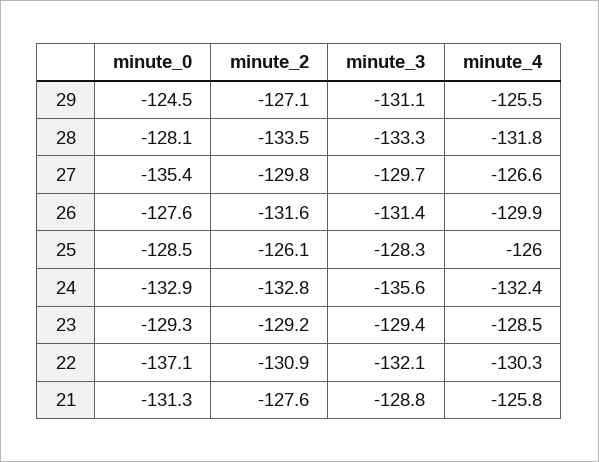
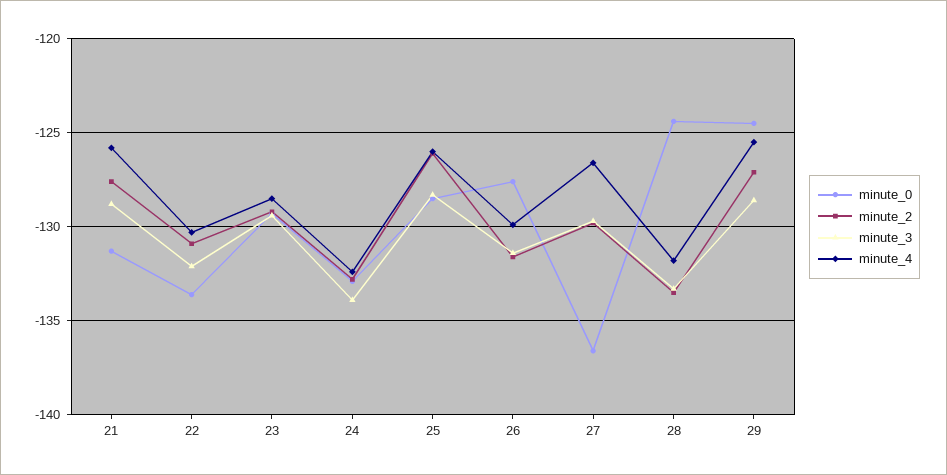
minute_3, 29: -131.1 -> -128.5
minute_0, 28: -128.1 -> -124.5
minute_0, 27: -135.4 -> -136.5
minute_3, 24: -135.6 -> -134
minute_0, 22: -137.1 -> -133.5

